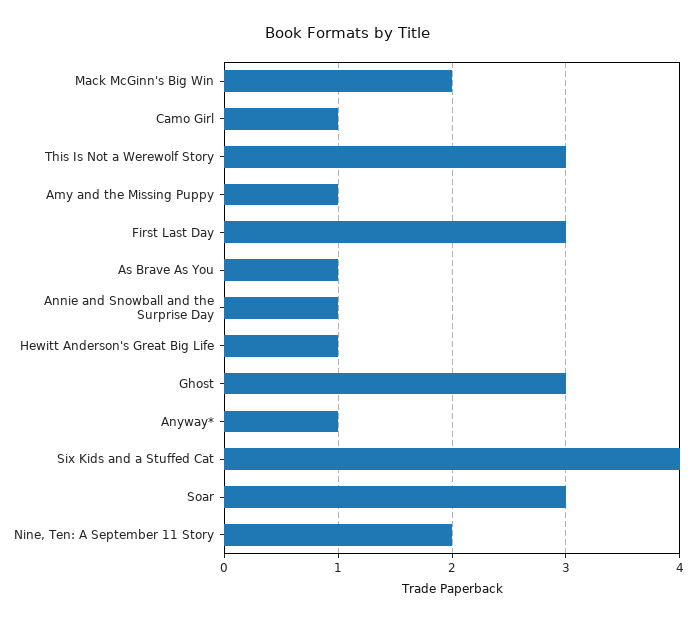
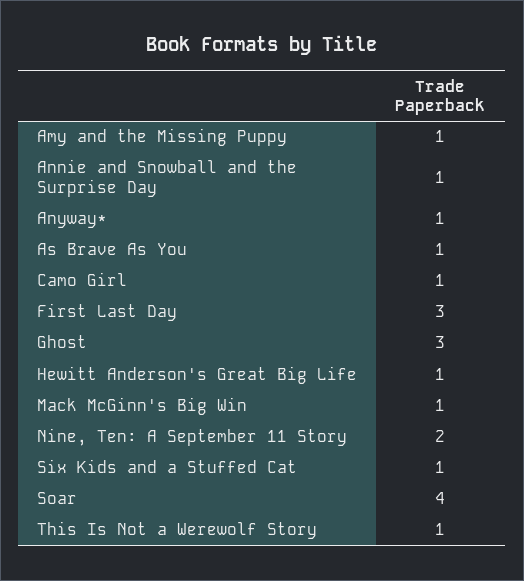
Mack McGinn's Big Win: 2 -> 1
This Is Not a Werewolf Story: 3 -> 1
Six Kids and a Stuffed Cat: 4 -> 1
Soar: 3 -> 4

